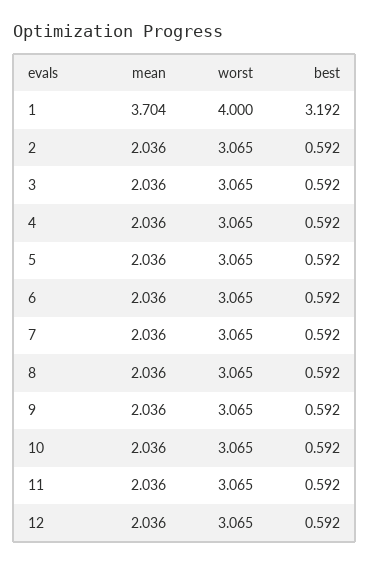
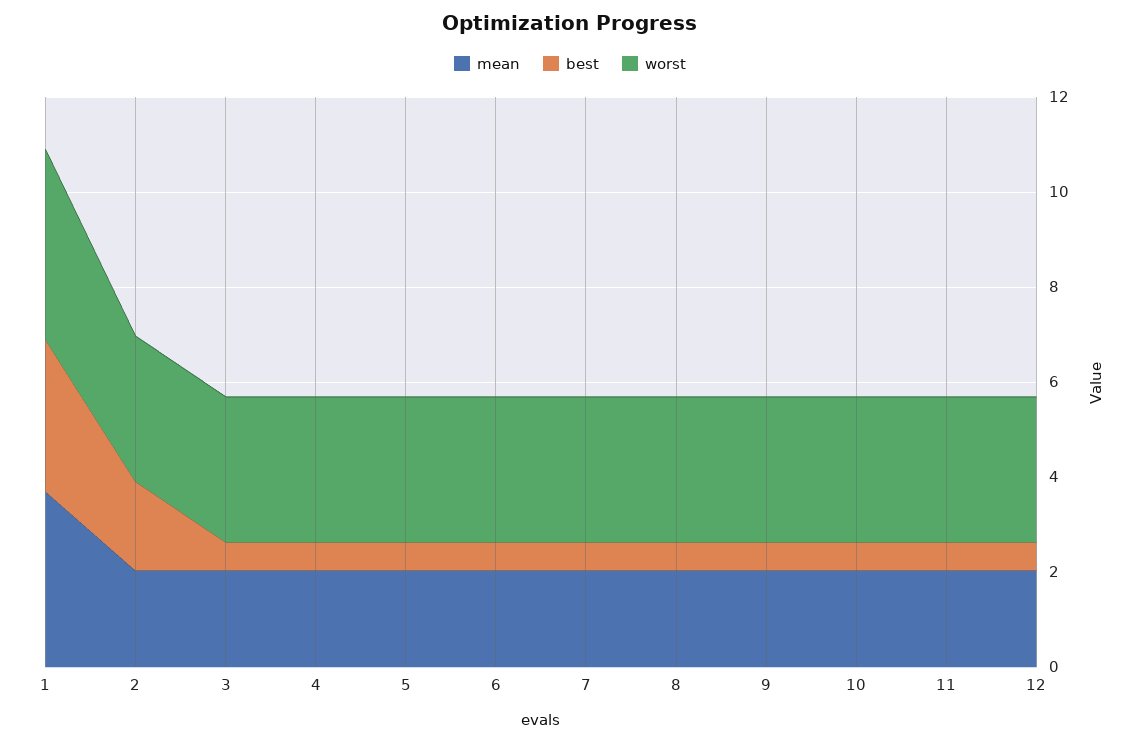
best, 2: 0.592 -> 2

